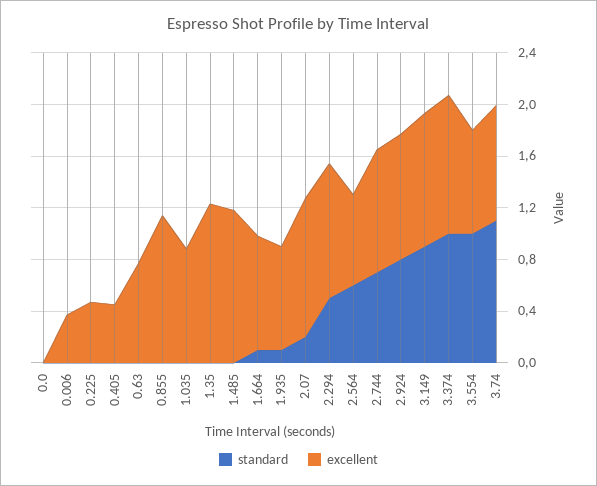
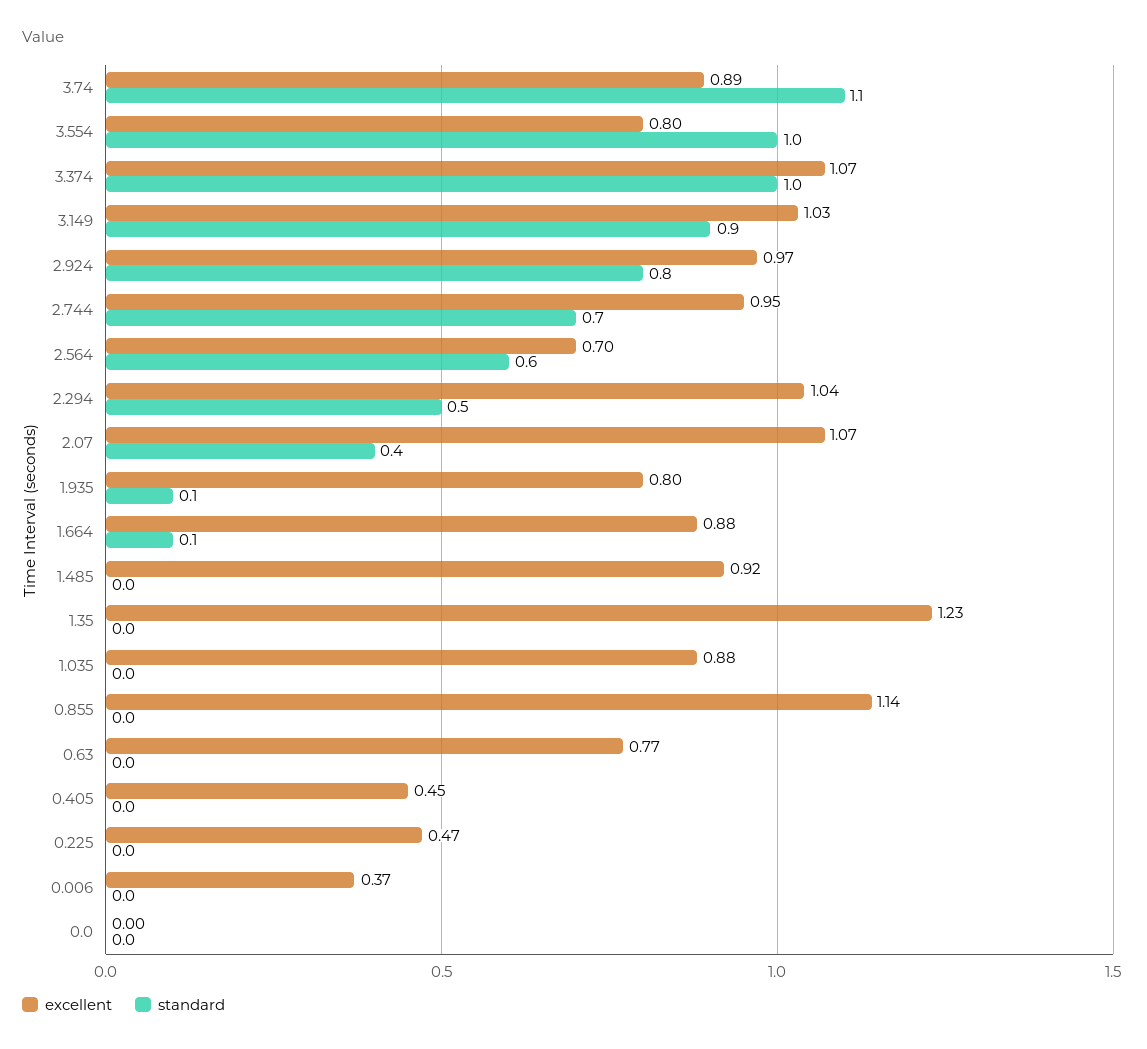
excellent, 1.485: 1.2 -> 0.92
standard, 2.07: 0.2 -> 0.4

